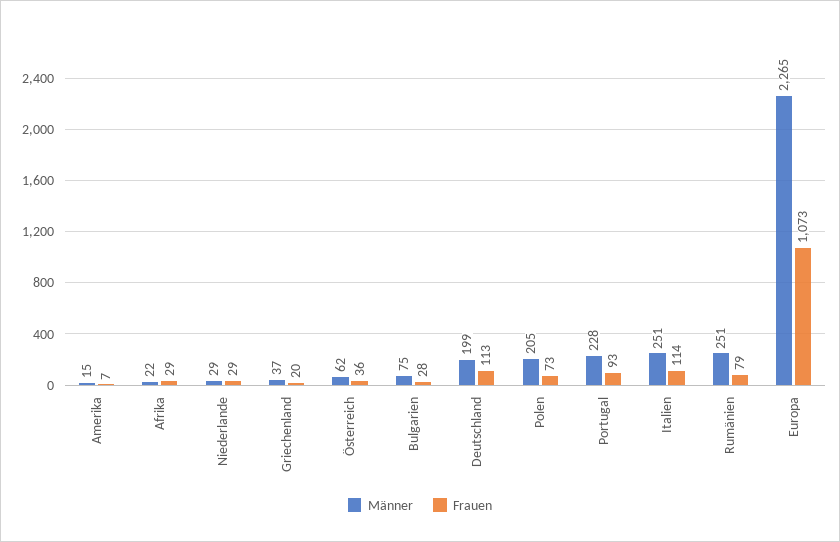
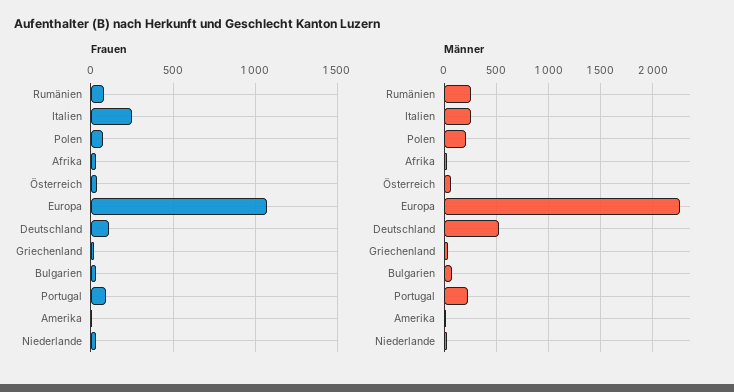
Männer, Deutschland: 199 -> 500
Frauen, Italien: 114 -> 250

